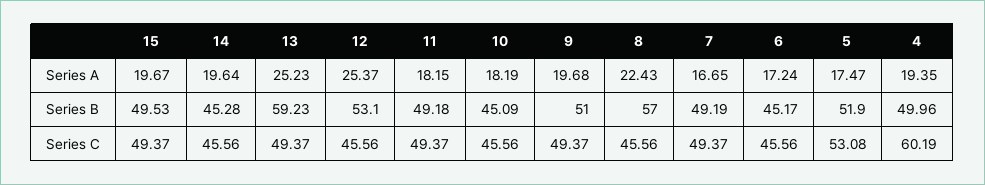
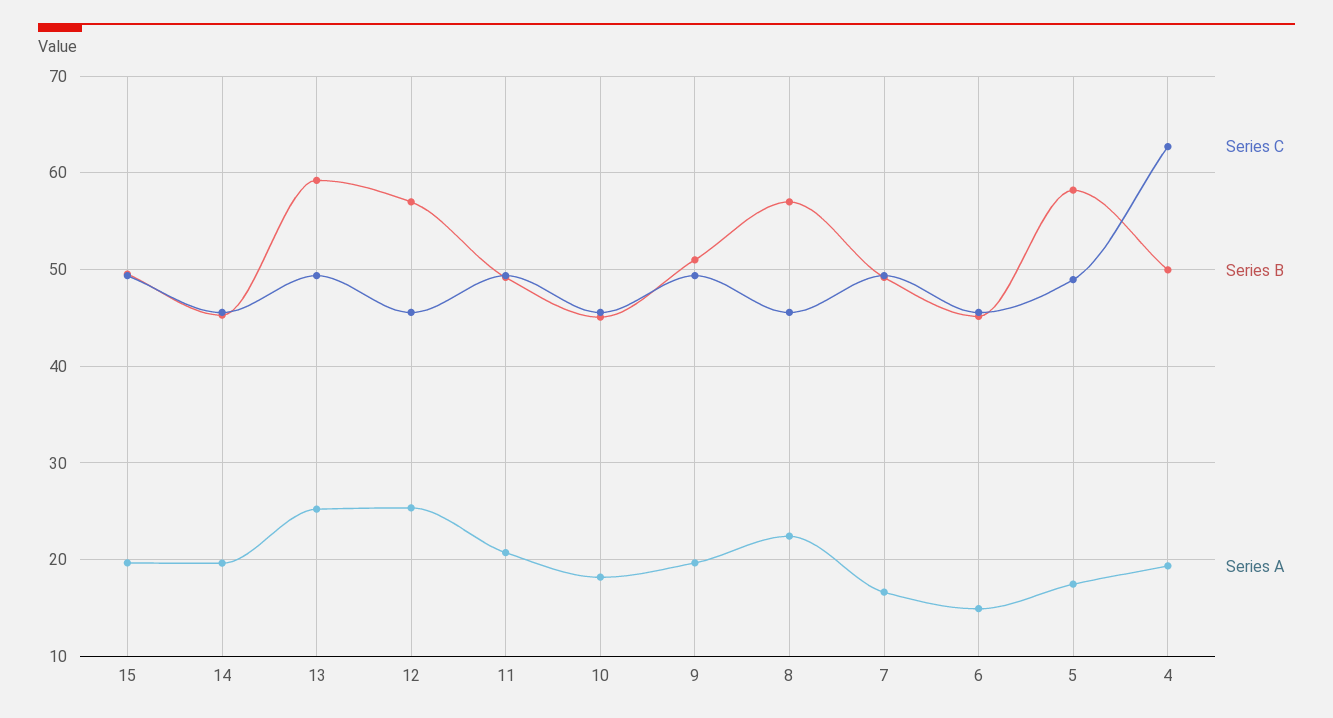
Series A, 11: 18.15 -> 21
Series A, 6: 17.24 -> 15
Series B, 12: 53.1 -> 57
Series B, 5: 51.9 -> 58
Series C, 5: 53.08 -> 49
Series C, 4: 60.19 -> 63

